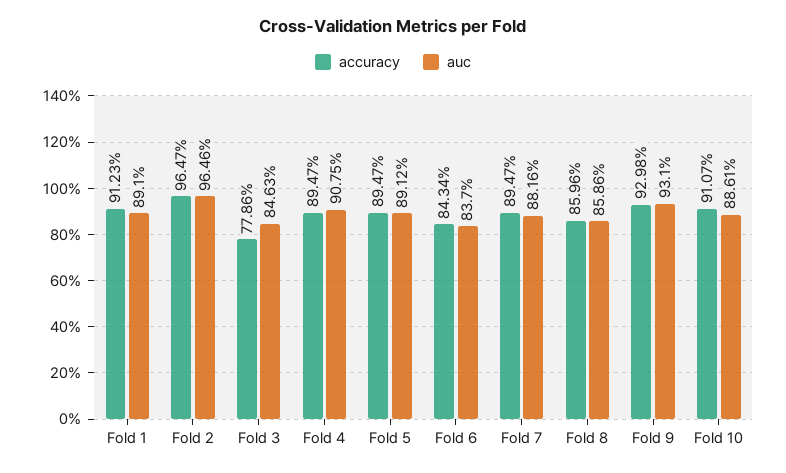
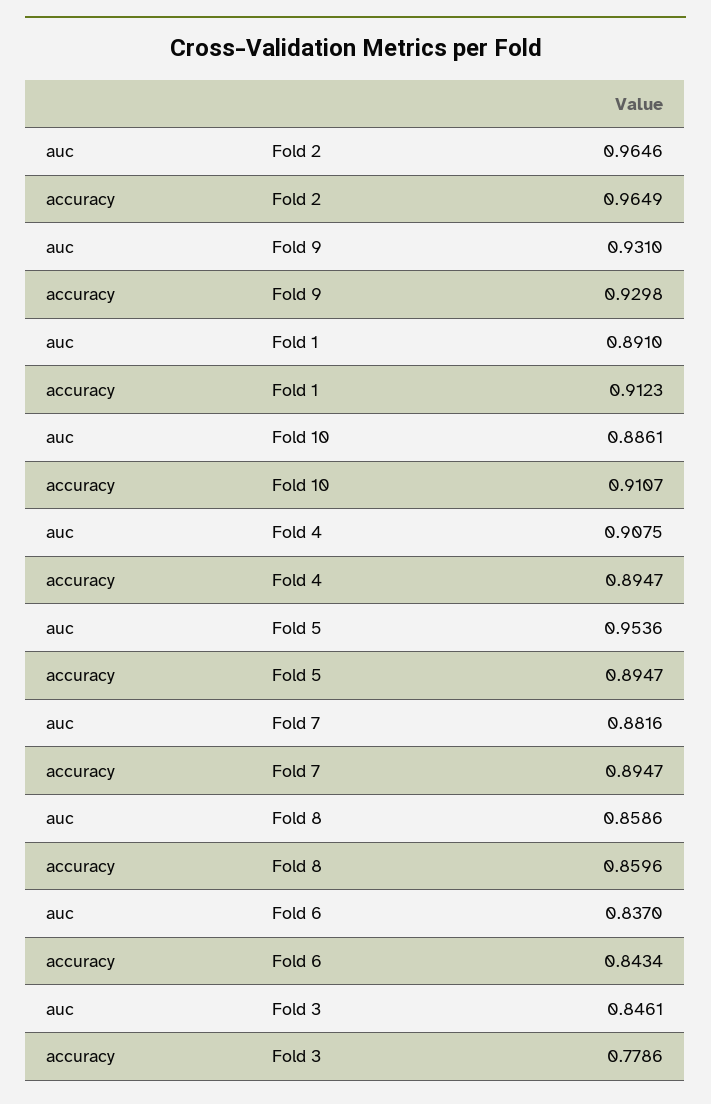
accuracy, Fold 2: 0.9647 -> 0.9649
auc, Fold 3: 0.8463 -> 0.8461
auc, Fold 5: 0.8912 -> 0.9536

